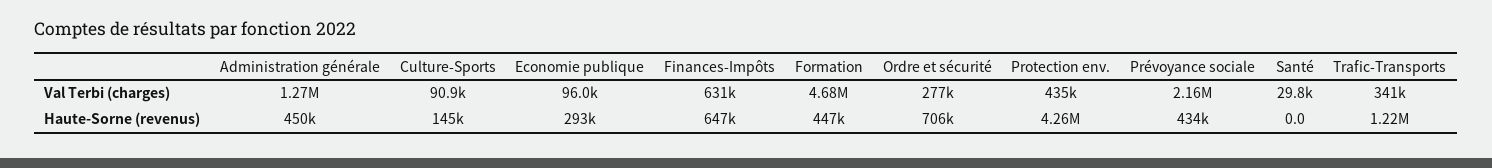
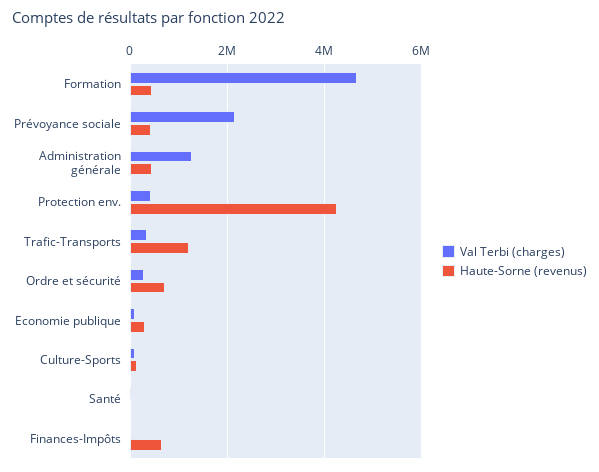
Val Terbi (charges), Finances-Impôts: 631000 -> 0

